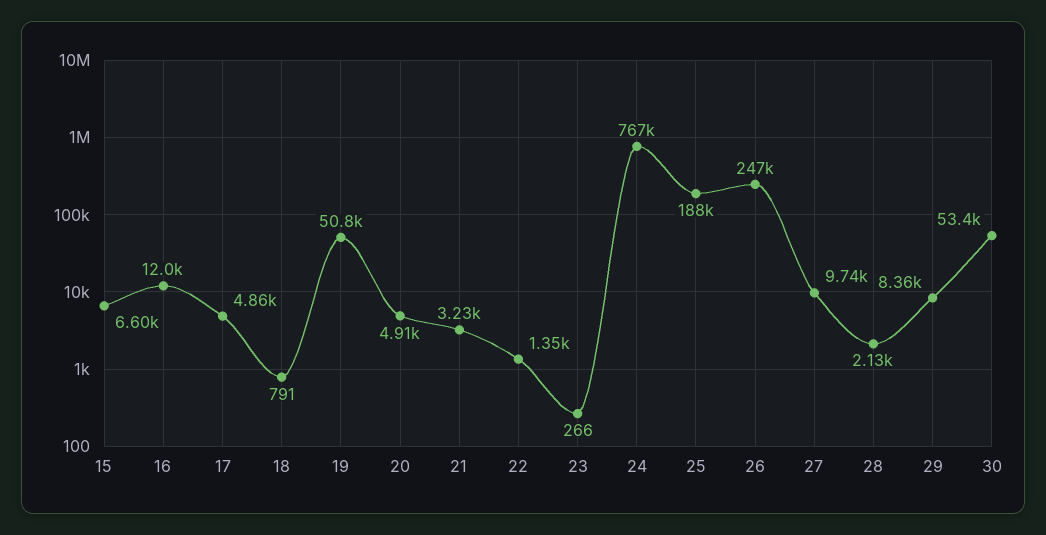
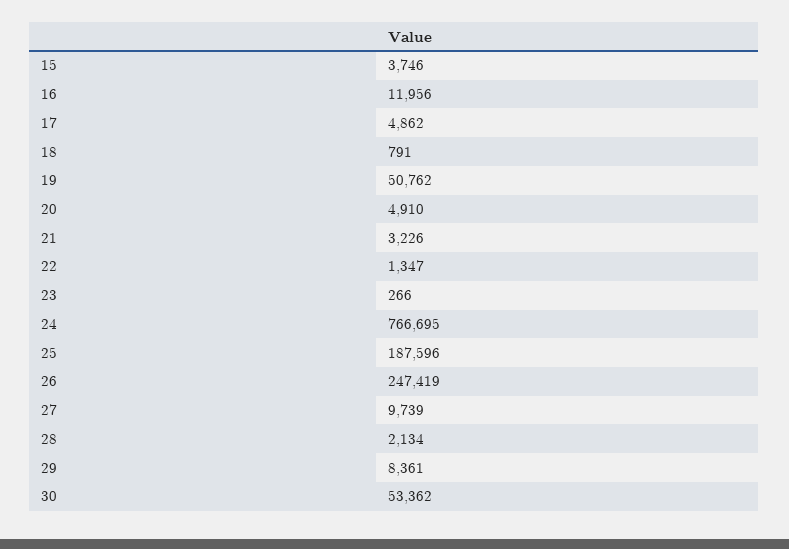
15: 6600 -> 3746

